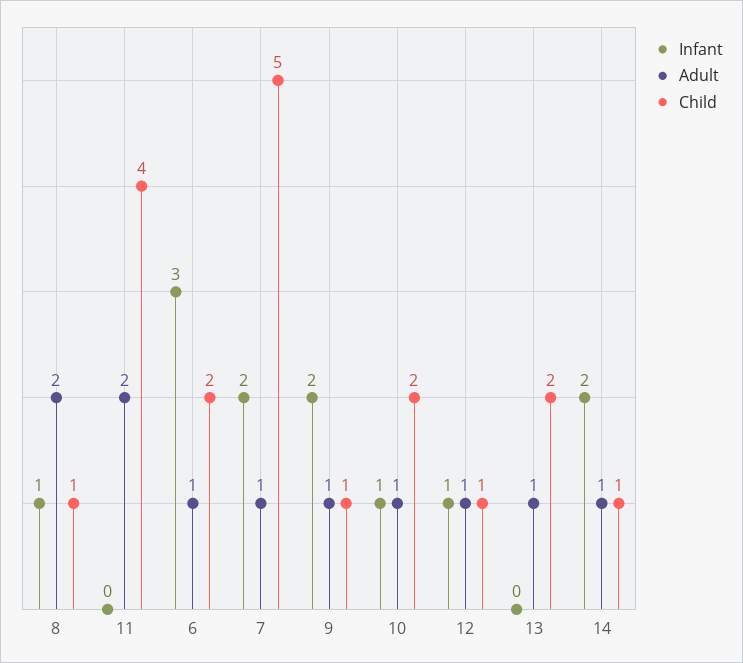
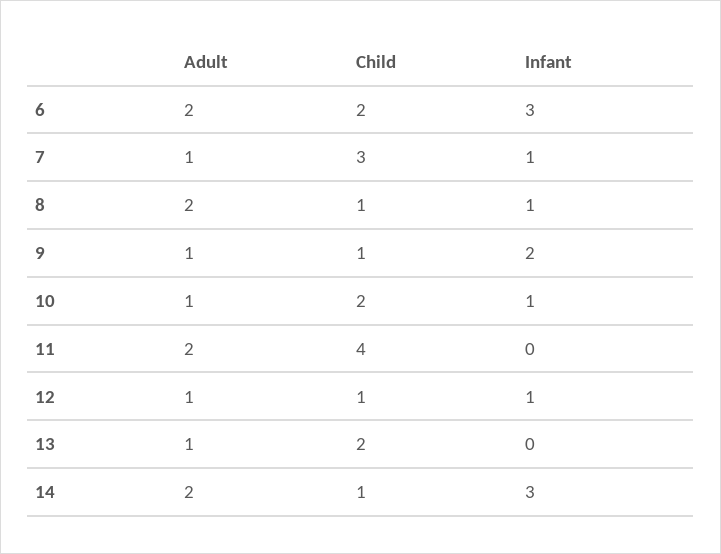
Adult, 6: 1 -> 2
Infant, 7: 2 -> 1
Child, 7: 5 -> 3
Infant, 14: 2 -> 3
Adult, 14: 1 -> 2

